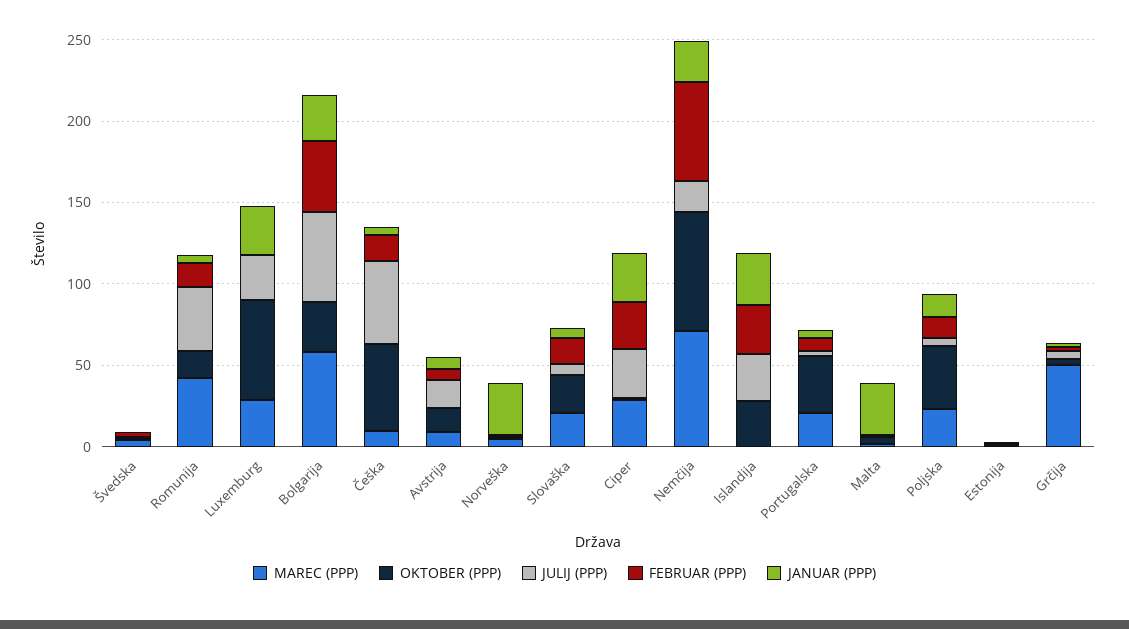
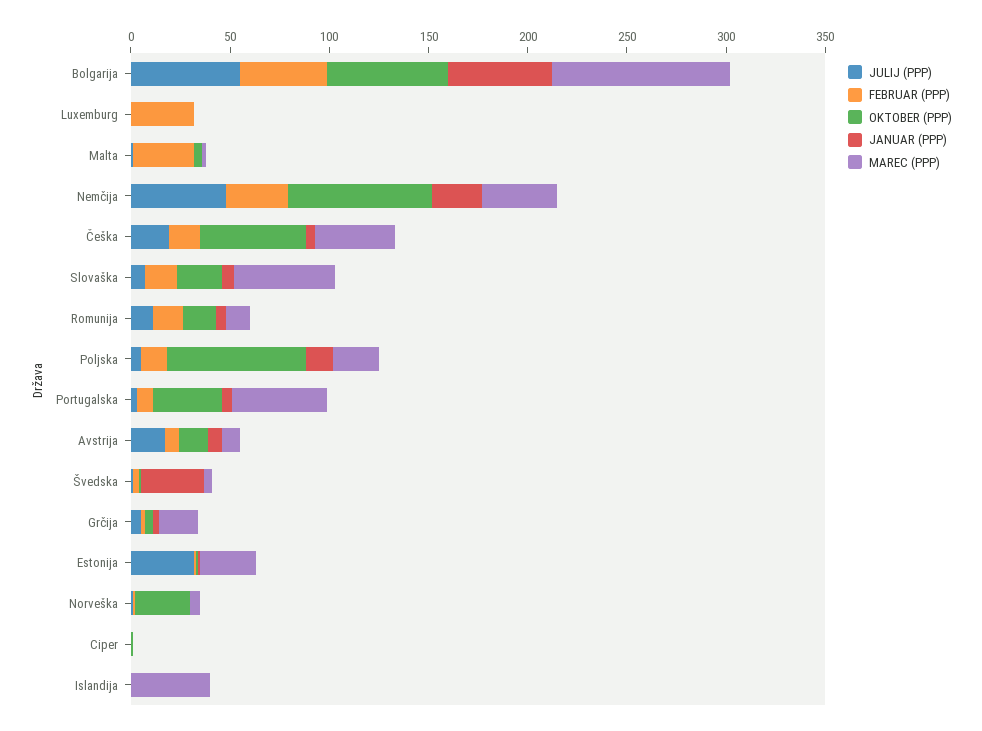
JANUAR (PPP), Švedska: 0 -> 30
MAREC (PPP), Romunija: 40 -> 10
JULIJ (PPP), Romunija: 40 -> 10
MAREC (PPP), Luxemburg: 30 -> 0
OKTOBER (PPP), Luxemburg: 60 -> 0
JULIJ (PPP), Luxemburg: 30 -> 0
FEBRUAR (PPP), Luxemburg: 0 -> 30
JANUAR (PPP), Luxemburg: 30 -> 0
MAREC (PPP), Bolgarija: 60 -> 90
OKTOBER (PPP), Bolgarija: 30 -> 60
JANUAR (PPP), Bolgarija: 30 -> 50
MAREC (PPP), Češka: 10 -> 40
JULIJ (PPP), Češka: 50 -> 20
OKTOBER (PPP), Norveška: 0 -> 30
JANUAR (PPP), Norveška: 30 -> 0
MAREC (PPP), Slovaška: 20 -> 50
MAREC (PPP), Ciper: 30 -> 0
JULIJ (PPP), Ciper: 30 -> 0
FEBRUAR (PPP), Ciper: 30 -> 0
JANUAR (PPP), Ciper: 30 -> 0
MAREC (PPP), Nemčija: 70 -> 40
JULIJ (PPP), Nemčija: 20 -> 50
FEBRUAR (PPP), Nemčija: 60 -> 30
MAREC (PPP), Islandija: 0 -> 40
OKTOBER (PPP), Islandija: 30 -> 0
JULIJ (PPP), Islandija: 30 -> 0
FEBRUAR (PPP), Islandija: 30 -> 0
JANUAR (PPP), Islandija: 30 -> 0
MAREC (PPP), Portugalska: 20 -> 50
FEBRUAR (PPP), Malta: 0 -> 30
JANUAR (PPP), Malta: 30 -> 0
OKTOBER (PPP), Poljska: 40 -> 70
MAREC (PPP), Estonija: 0 -> 30
JULIJ (PPP), Estonija: 0 -> 30
MAREC (PPP), Grčija: 50 -> 20

